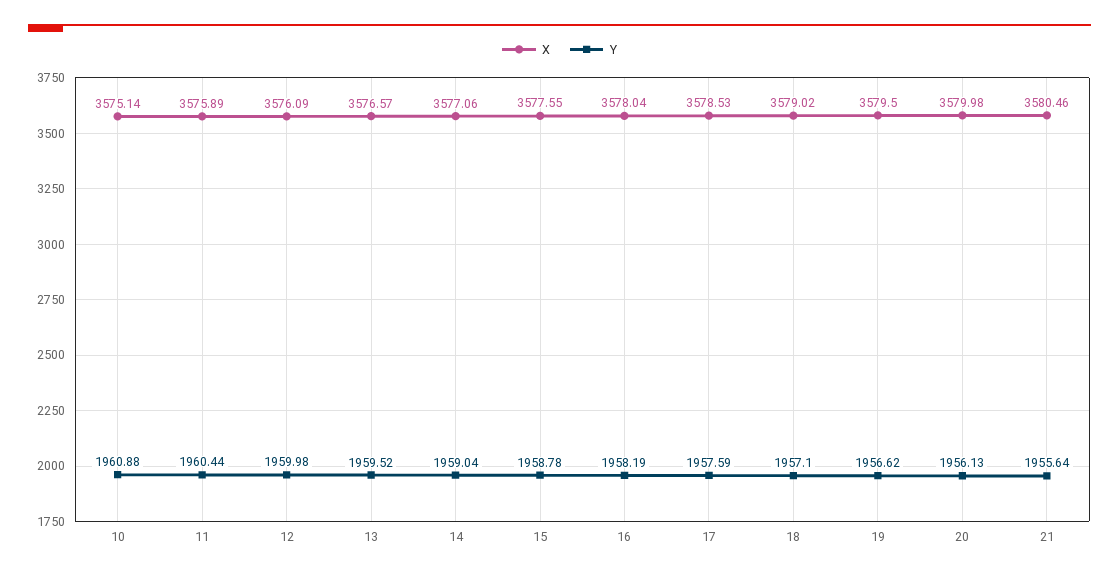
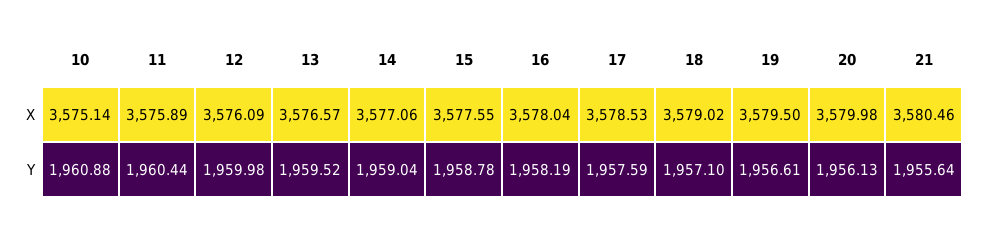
Y, 19: 1956.62 -> 1956.61

